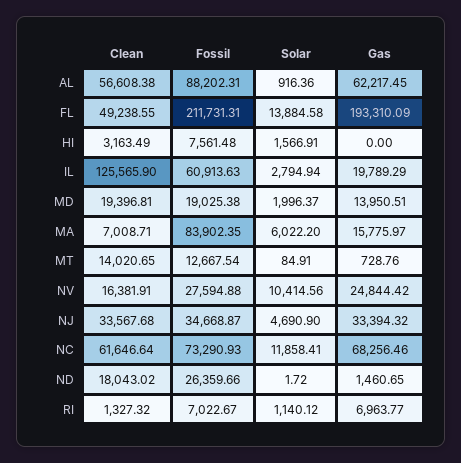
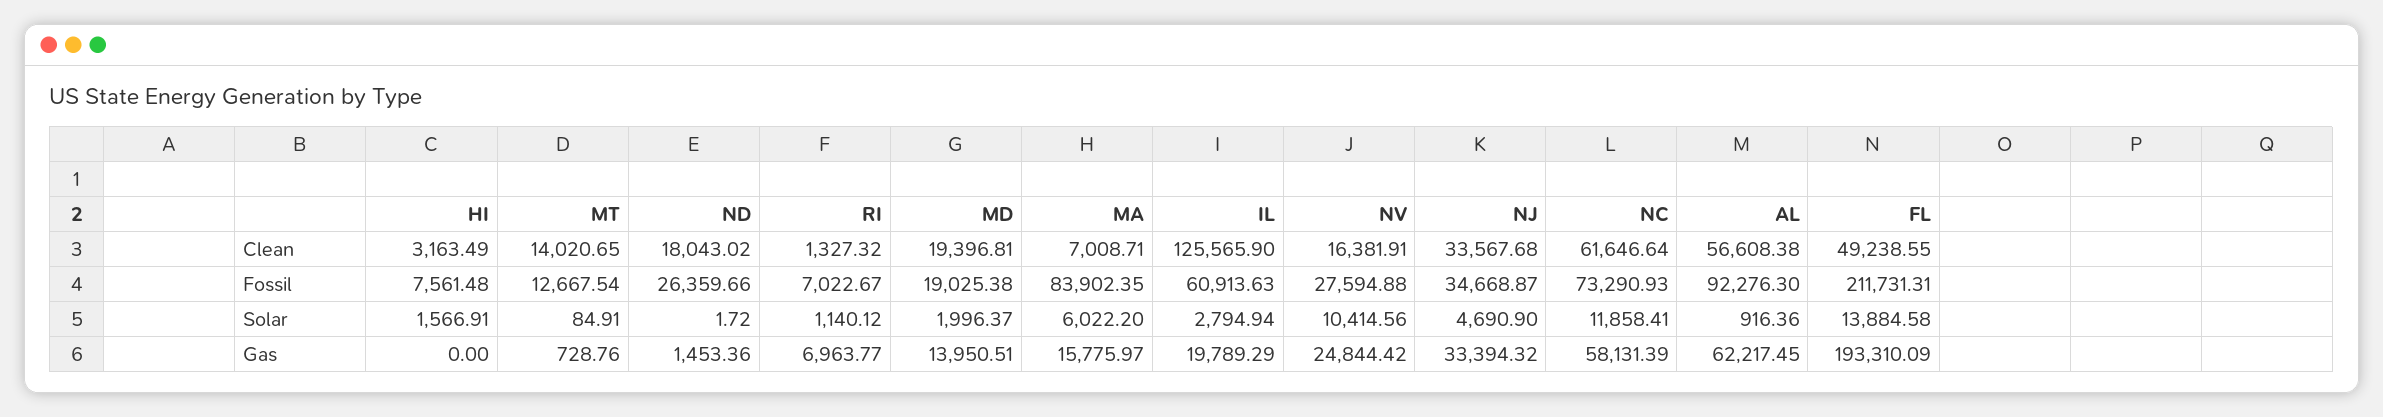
Fossil, AL: 88202.31 -> 92276.3
Gas, NC: 68256.46 -> 58131.39
Gas, ND: 1460.65 -> 1453.36

